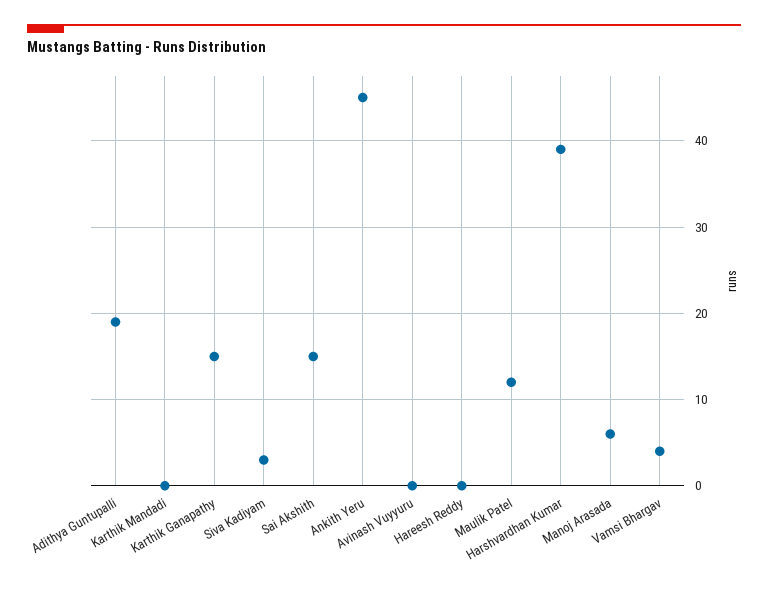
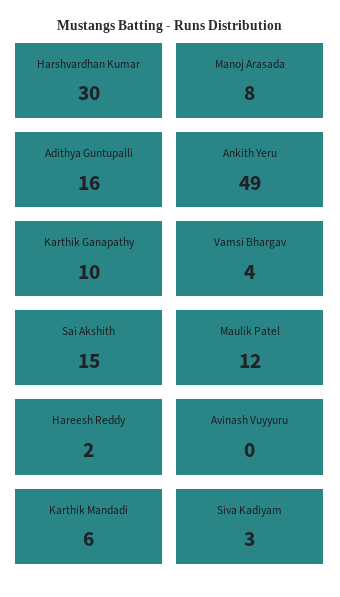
Adithya Guntupalli: 19 -> 16
Karthik Mandadi: 0 -> 6
Karthik Ganapathy: 15 -> 10
Ankith Yeru: 45 -> 49
Hareesh Reddy: 0 -> 2
Harshvardhan Kumar: 39 -> 30
Manoj Arasada: 6 -> 8

